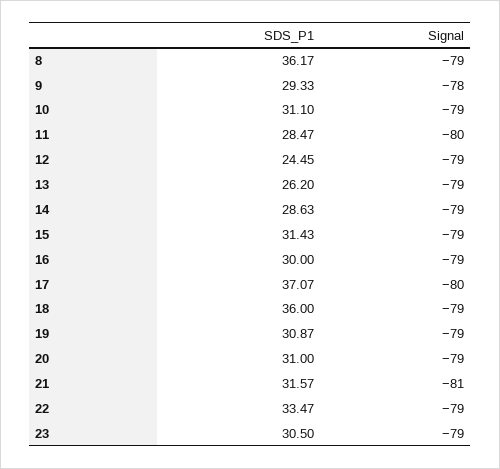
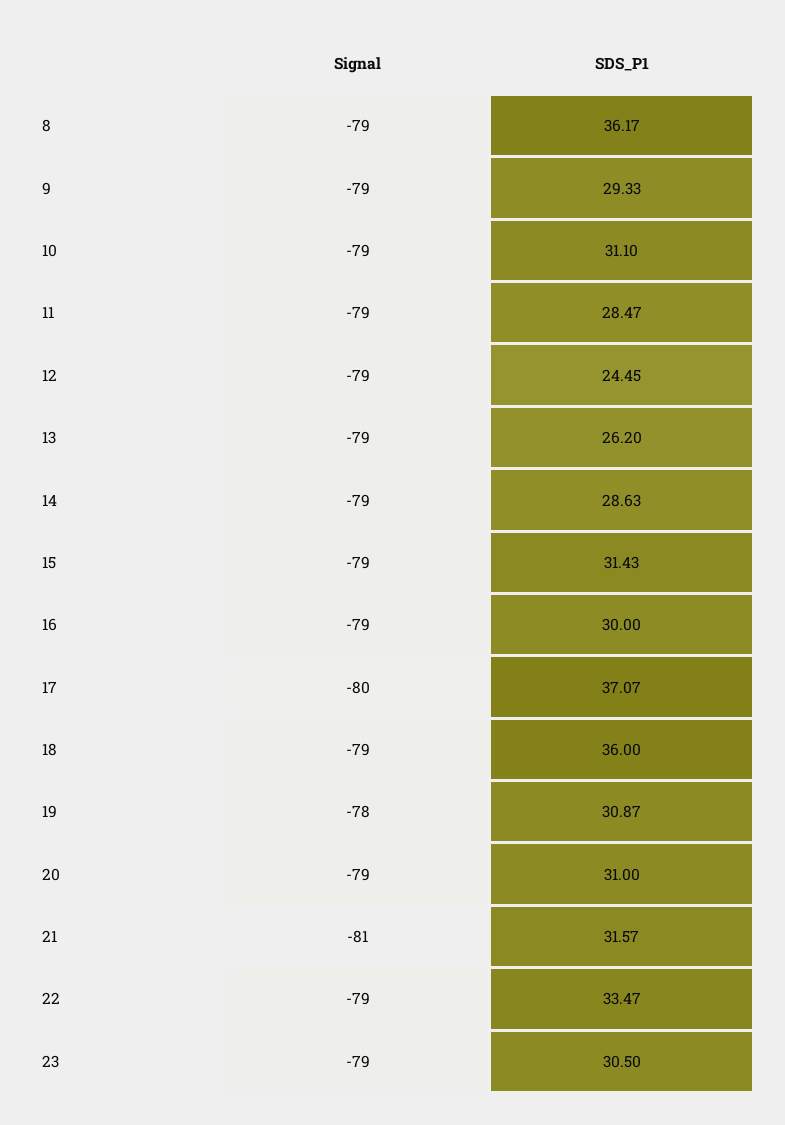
Signal, 9: -78 -> -79
Signal, 11: -80 -> -79
Signal, 19: -79 -> -78

